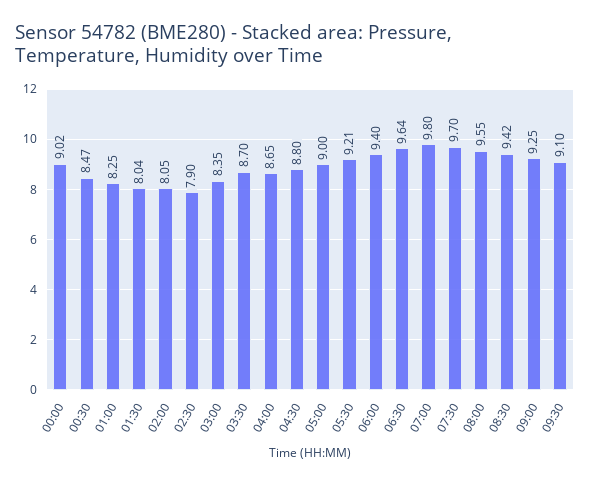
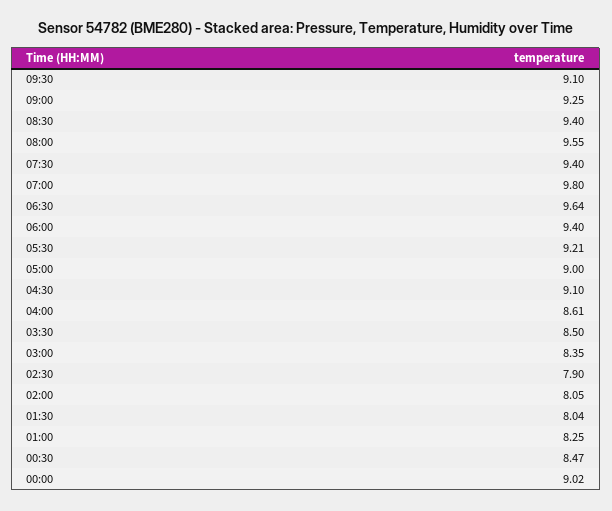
03:30: 8.7 -> 8.5
04:00: 8.65 -> 8.61
04:30: 8.8 -> 9.1
07:30: 9.7 -> 9.4
08:30: 9.42 -> 9.4

